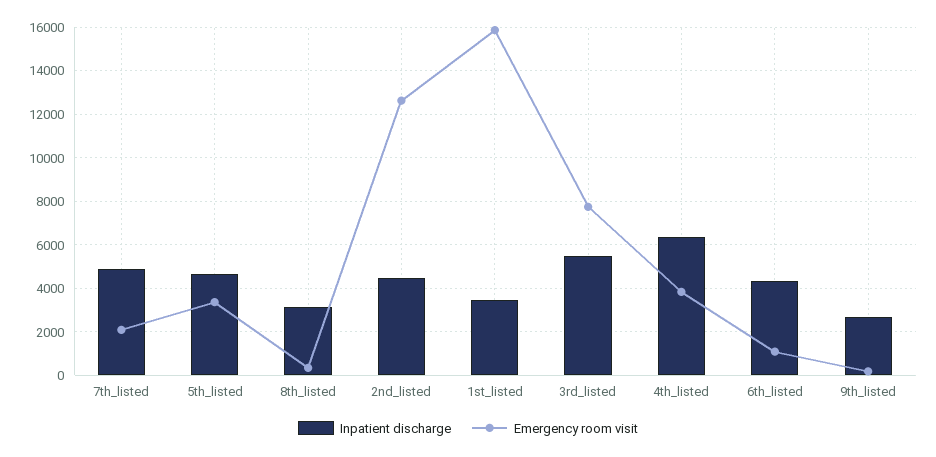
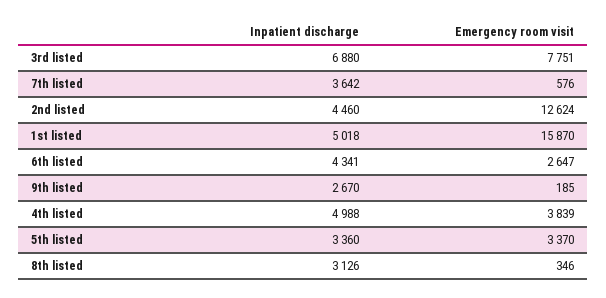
Inpatient discharge, 7th_listed: 5000 -> 3642
Emergency room visit, 7th_listed: 2000 -> 576
Inpatient discharge, 5th_listed: 4500 -> 3360
Inpatient discharge, 1st_listed: 3500 -> 5018
Inpatient discharge, 3rd_listed: 5500 -> 6880
Inpatient discharge, 4th_listed: 6500 -> 4988
Emergency room visit, 6th_listed: 1000 -> 2647

